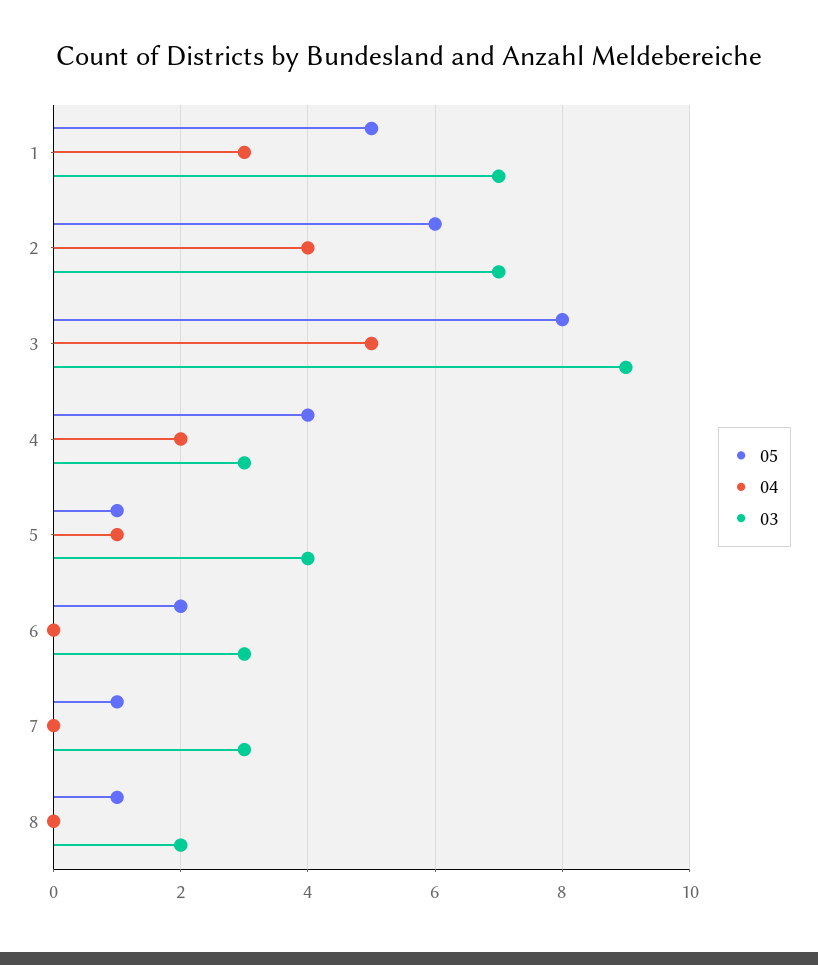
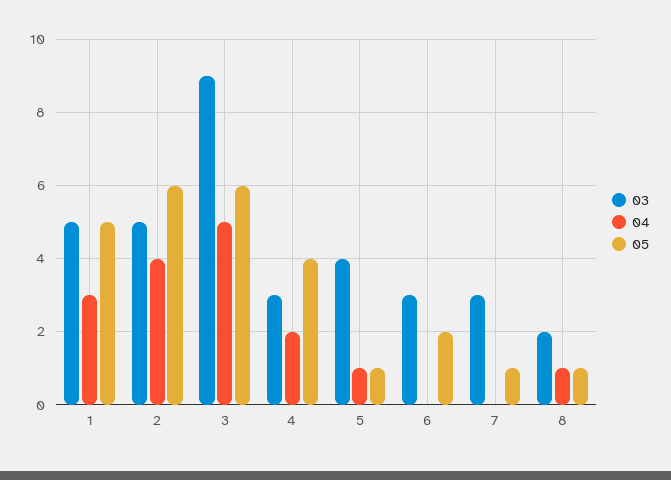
03, 1: 7 -> 5
03, 2: 7 -> 5
05, 3: 8 -> 6
04, 8: 0 -> 1

